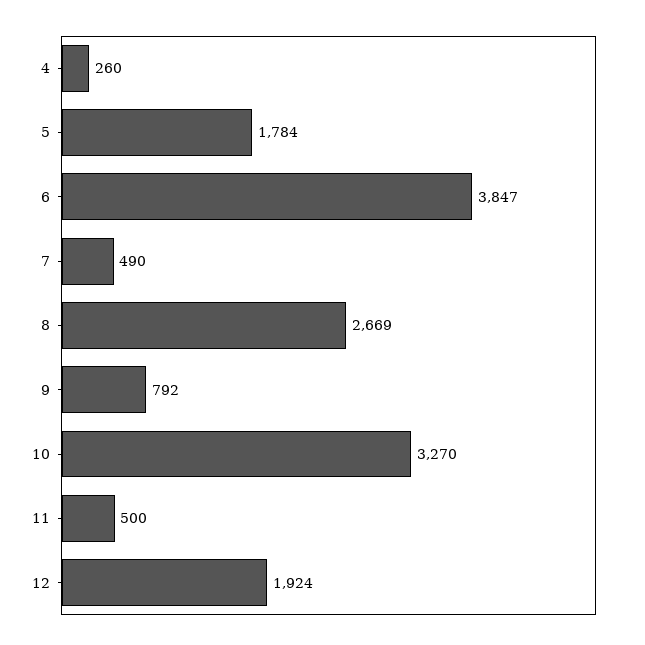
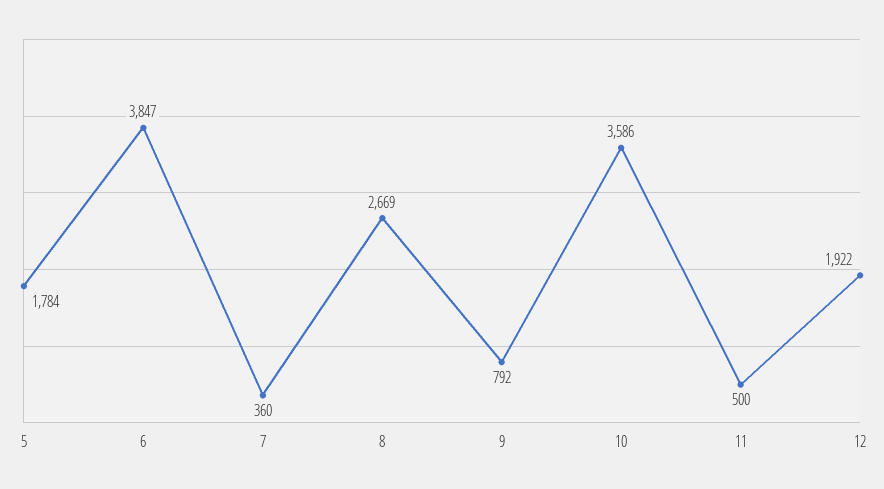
4: 260 -> none
7: 490 -> 360
10: 3270 -> 3586
12: 1924 -> 1922

